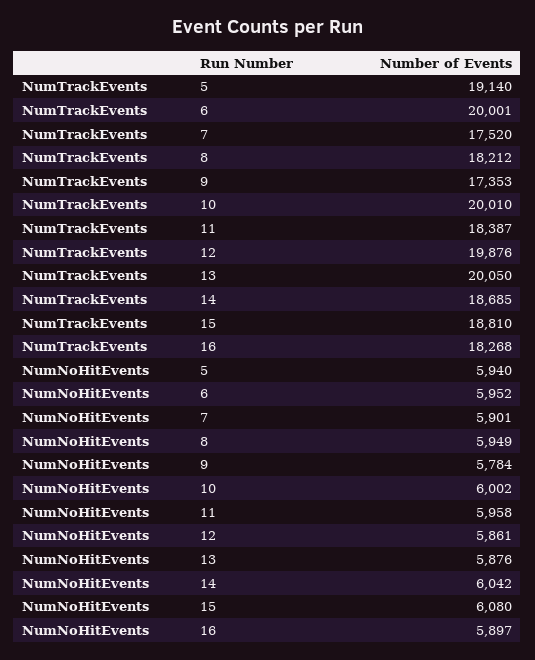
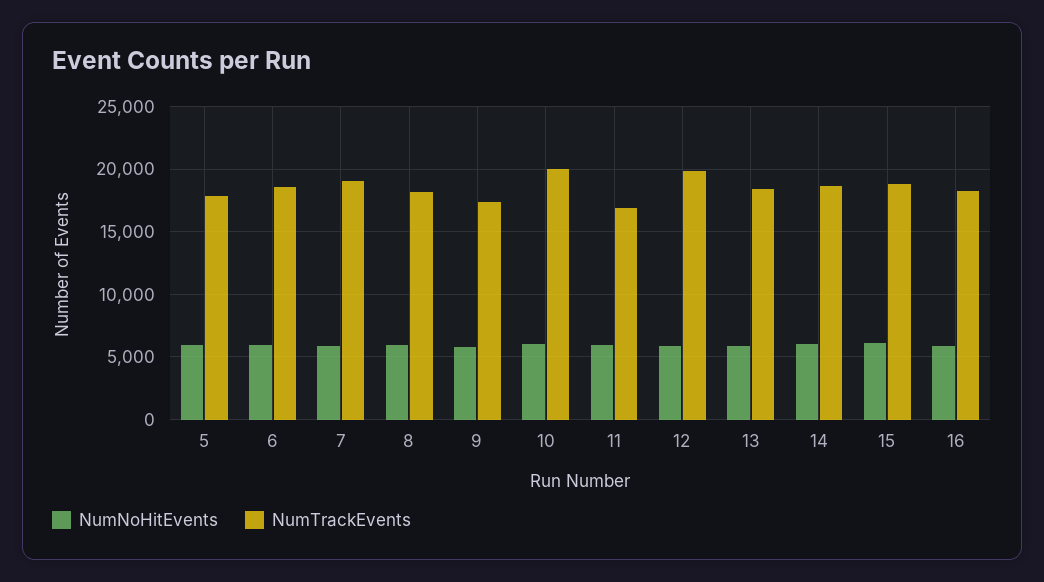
NumTrackEvents, 5: 19140 -> 18000
NumTrackEvents, 6: 20001 -> 18500
NumTrackEvents, 7: 17520 -> 19000
NumTrackEvents, 11: 18387 -> 17000
NumTrackEvents, 13: 20050 -> 18500

